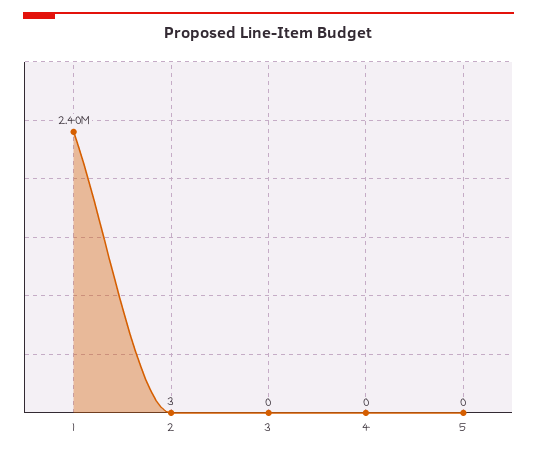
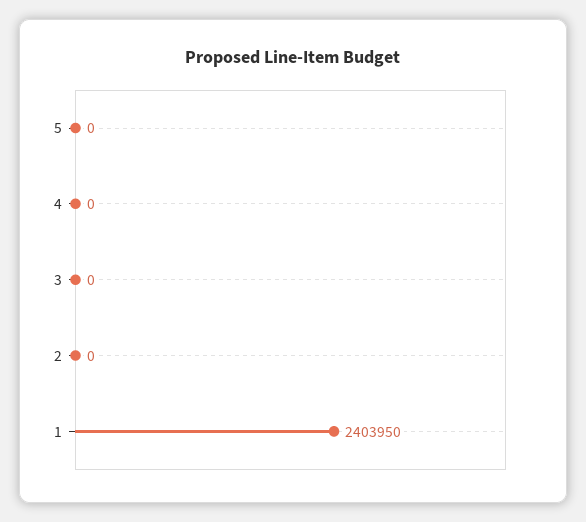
2: 3 -> 0

